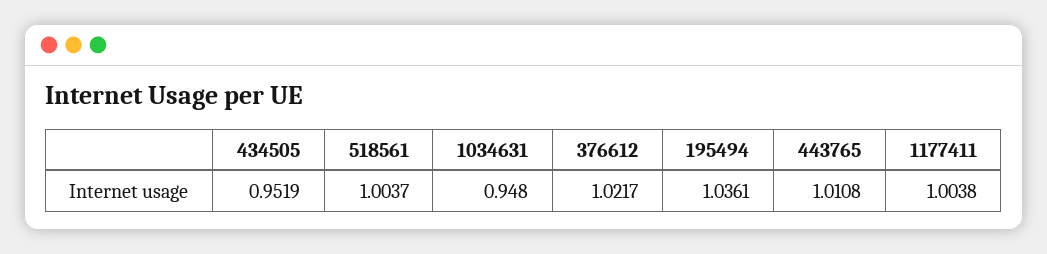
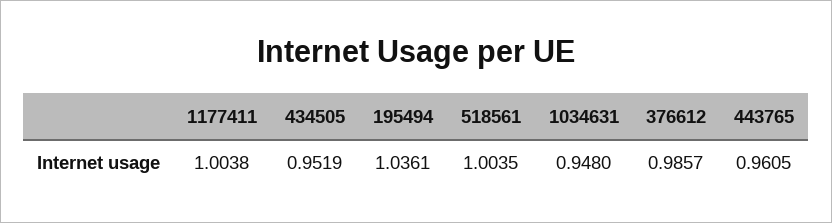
518561: 1.0037 -> 1.0035
376612: 1.0217 -> 0.9857
443765: 1.0108 -> 0.9605

